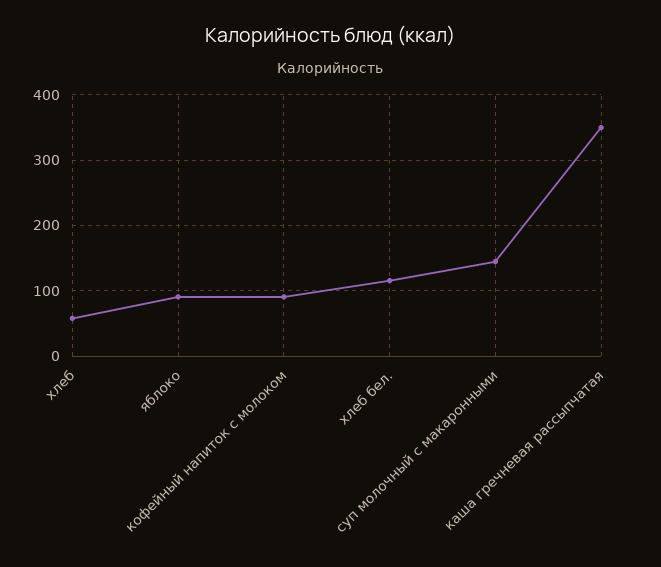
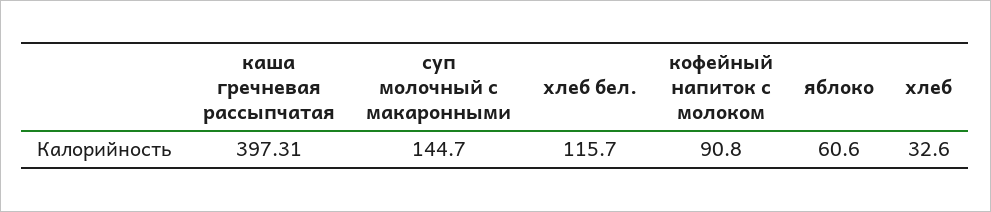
хлеб: 60 -> 32.6
яблоко: 90 -> 60.6
каша гречневая рассыпчатая: 350 -> 397.31

